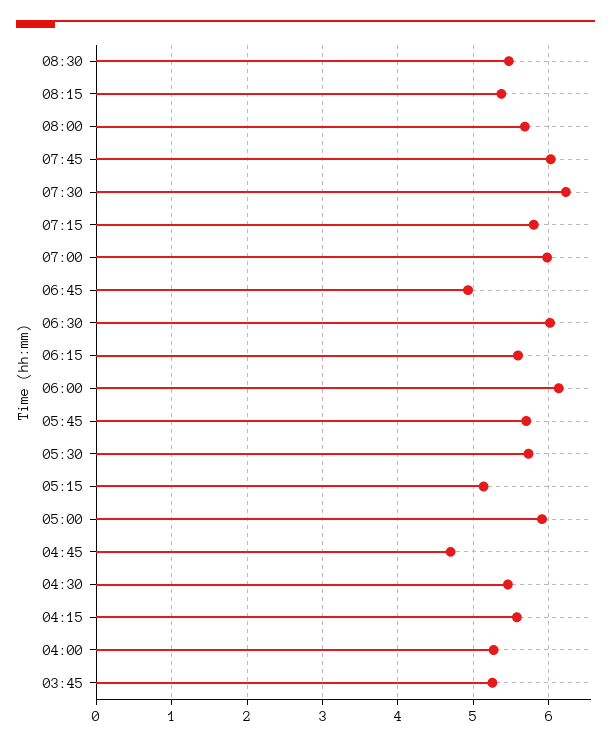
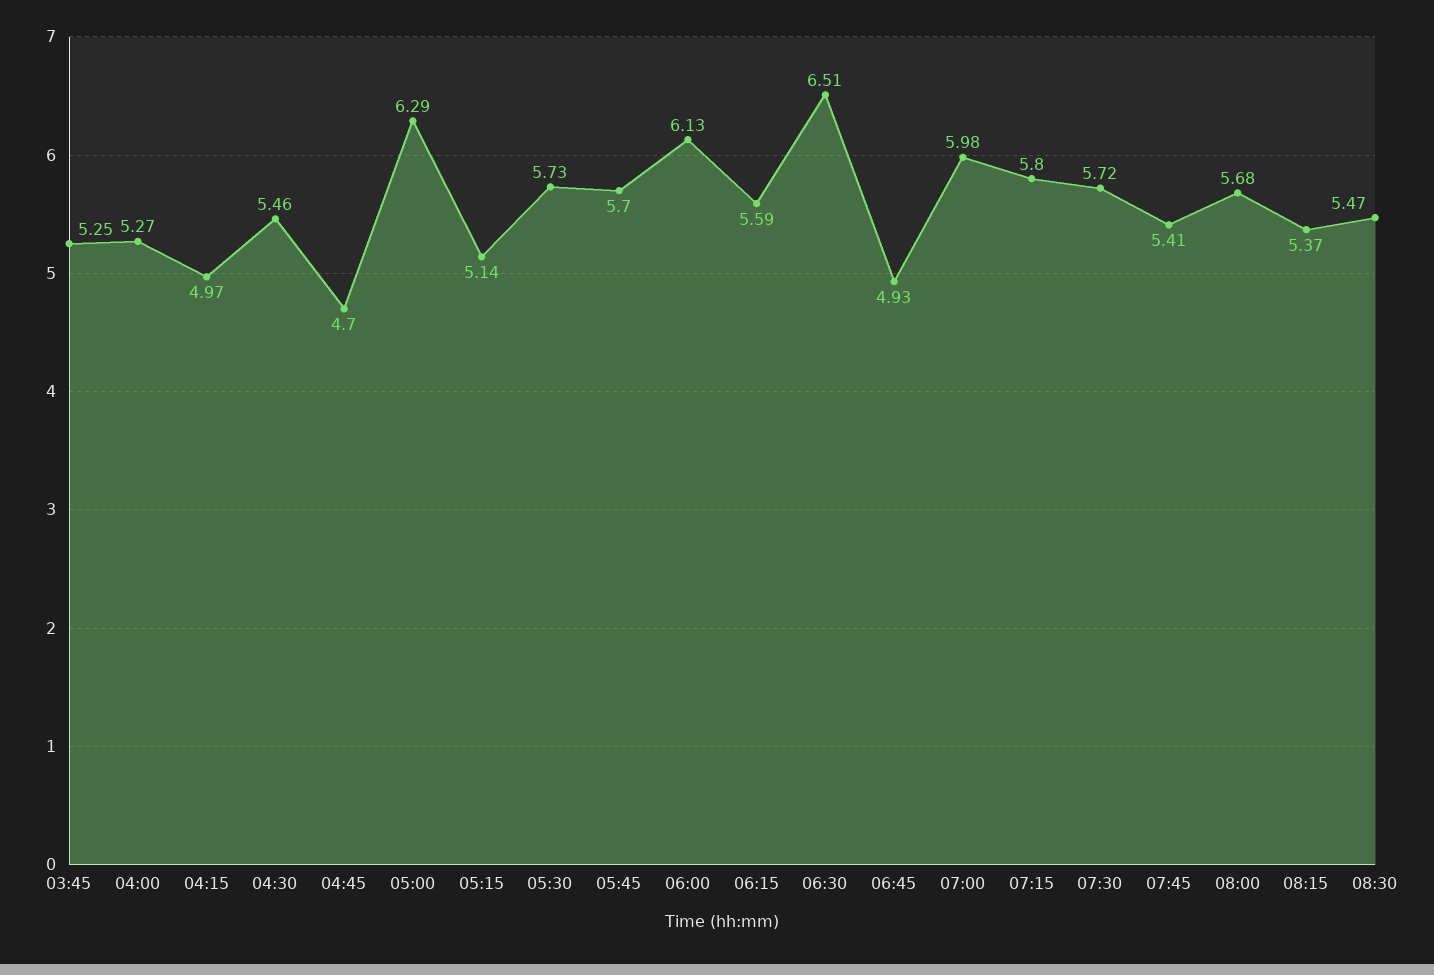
07:45: 6 -> 5.41
07:30: 6.2 -> 5.72
06:30: 6 -> 6.51
05:00: 5.9 -> 6.29
04:15: 5.6 -> 4.97

